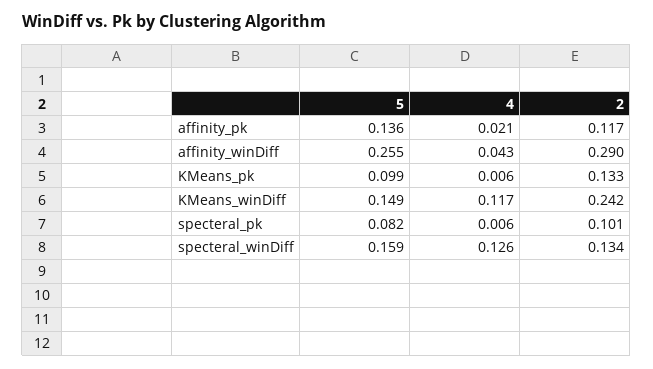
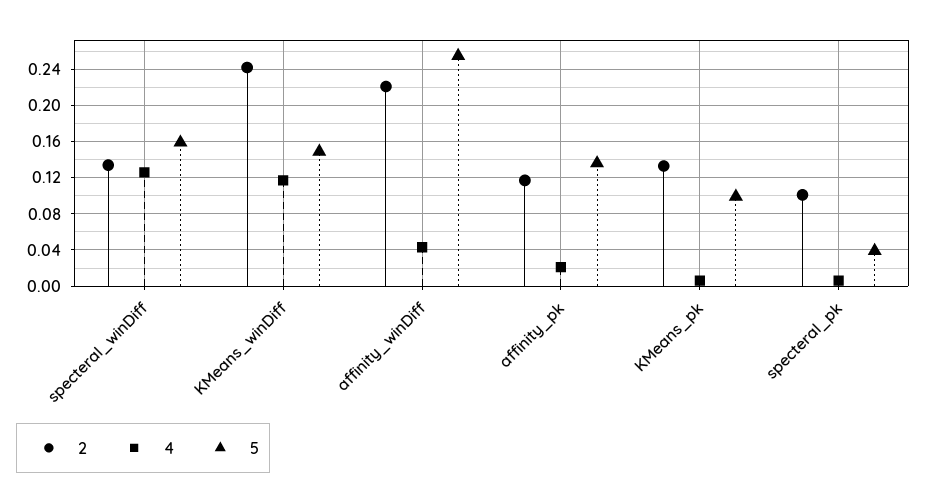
2, affinity_winDiff: 0.29 -> 0.22
5, specteral_pk: 0.082 -> 0.04

